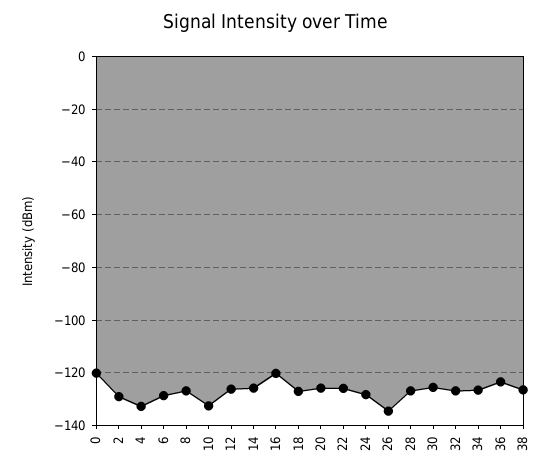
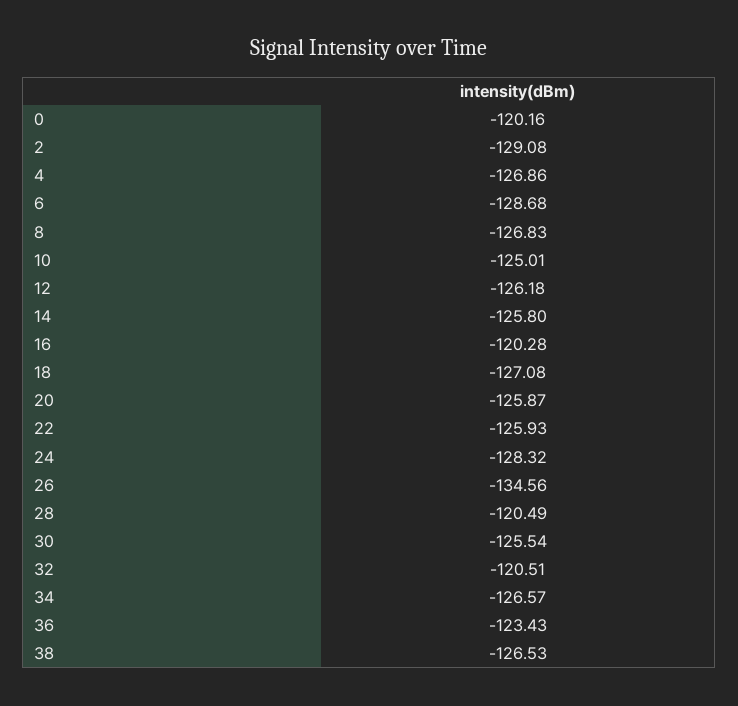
4: -132.5 -> -126.86
10: -132.5 -> -125.01
28: -127.5 -> -120.49
32: -127.5 -> -120.51

